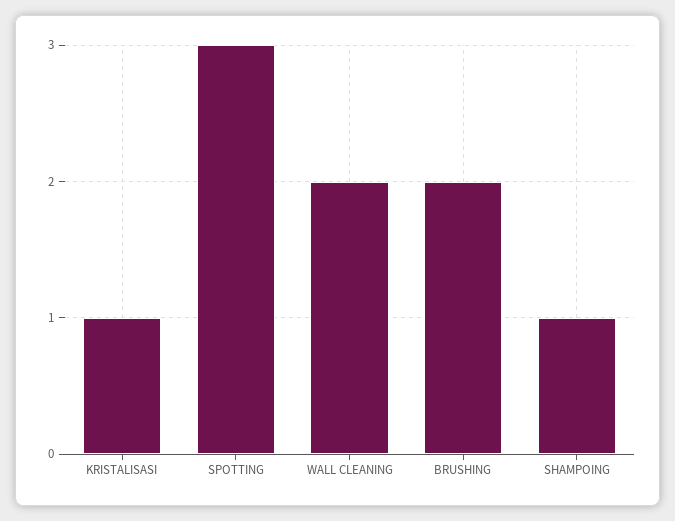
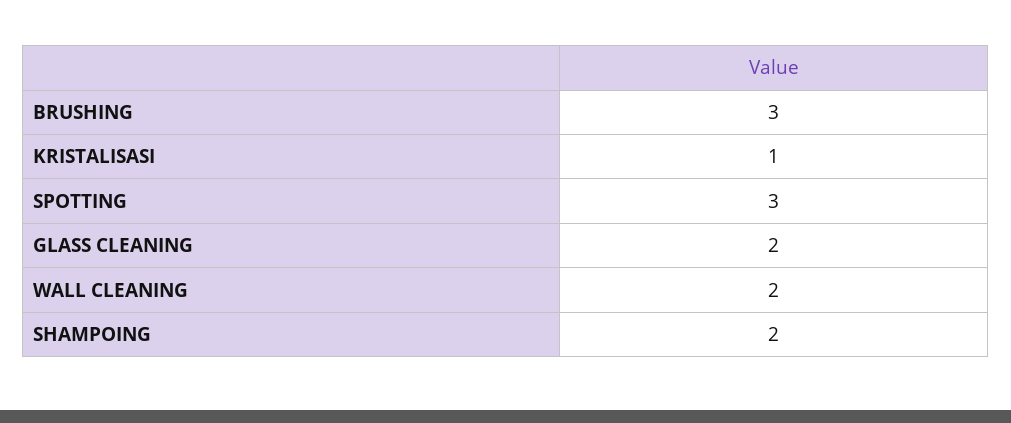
BRUSHING: 2 -> 3
SHAMPOING: 1 -> 2
GLASS CLEANING: none -> 2

